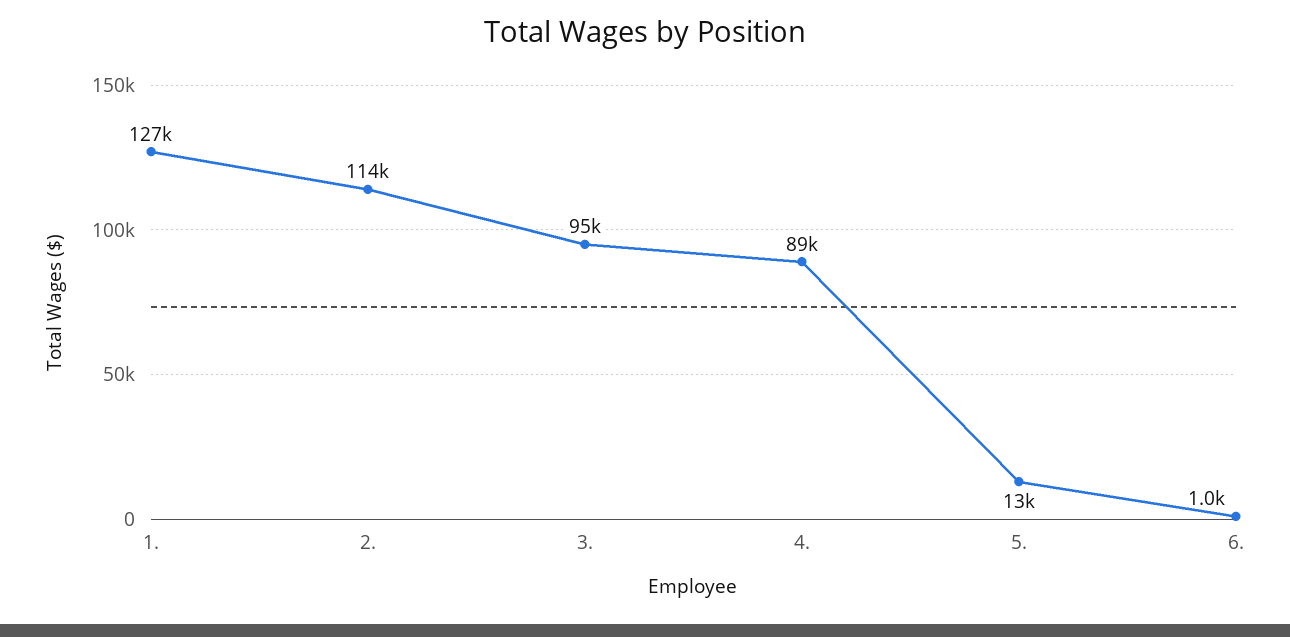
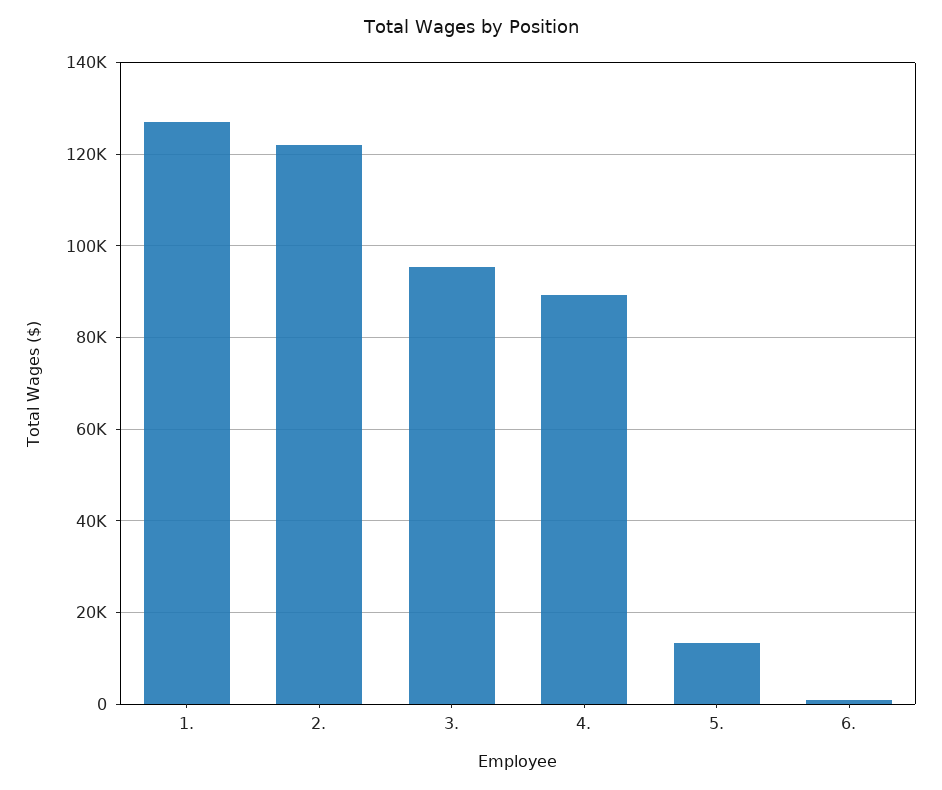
2.: 114000 -> 122000

